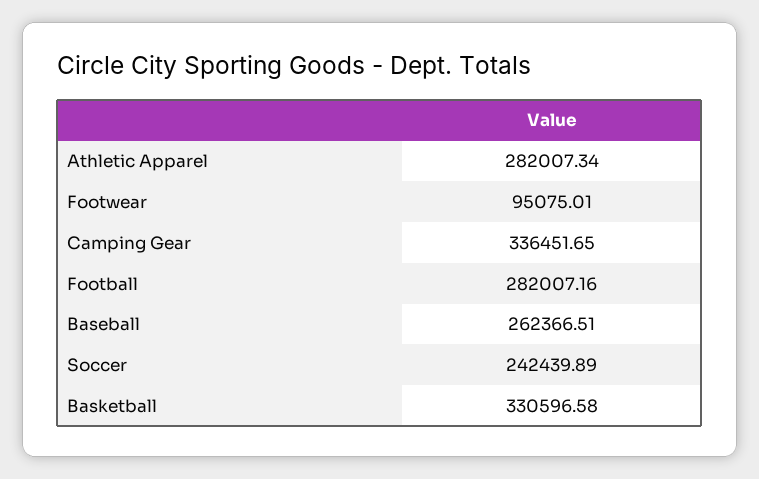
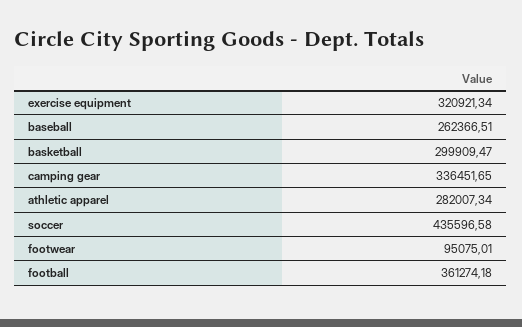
Football: 282007.16 -> 361274.18
Soccer: 242439.89 -> 435596.58
Basketball: 330596.58 -> 299909.47
exercise equipment: none -> 320921.34

